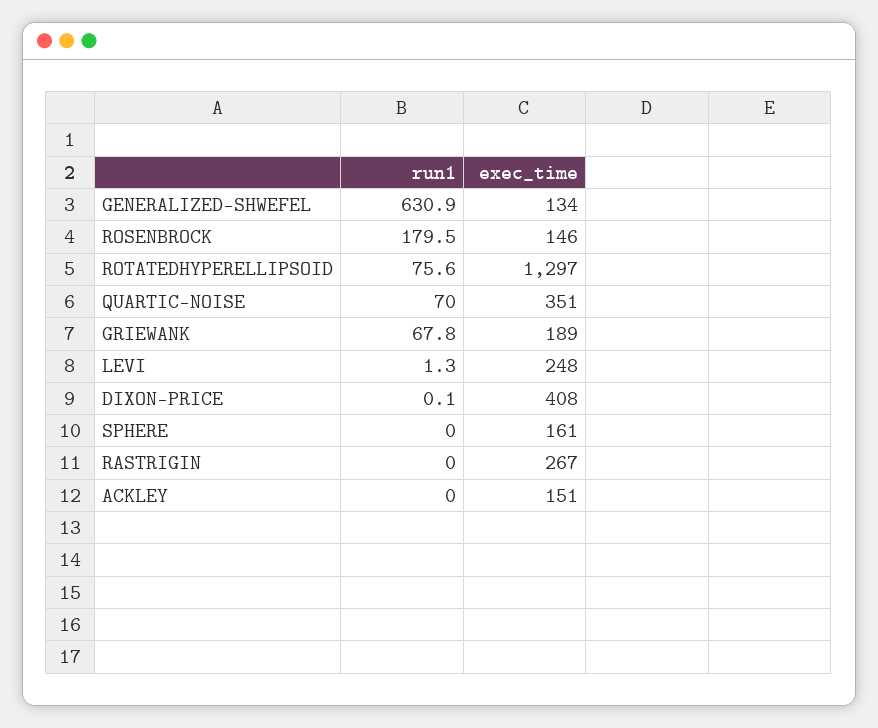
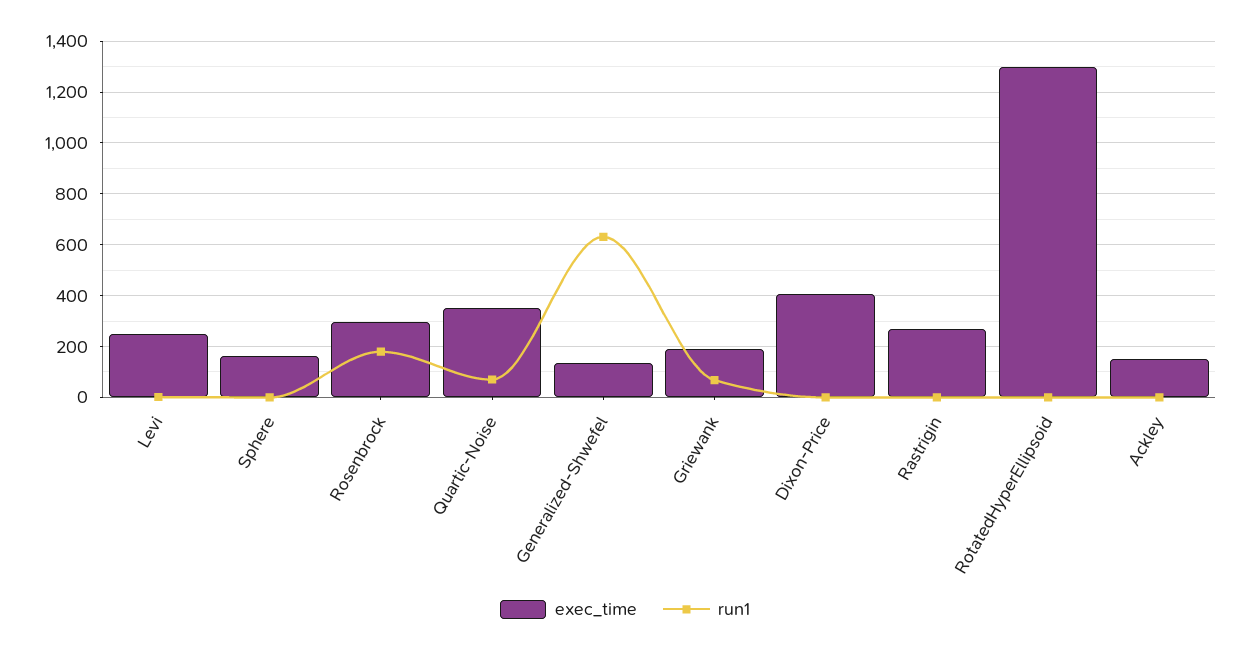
exec_time, ROSENBROCK: 146 -> 300
run1, ROTATEDHYPERELLIPSOID: 75.6 -> 0

